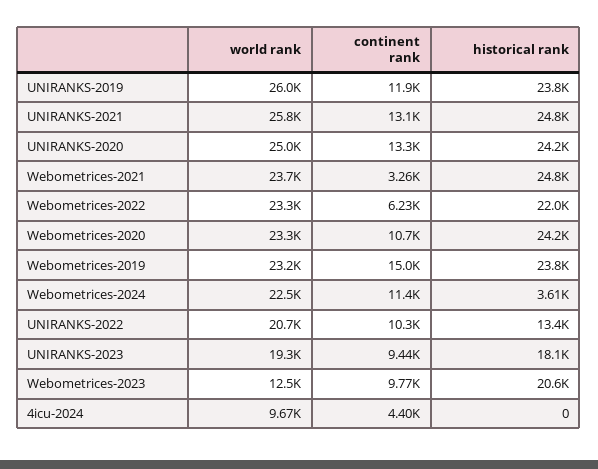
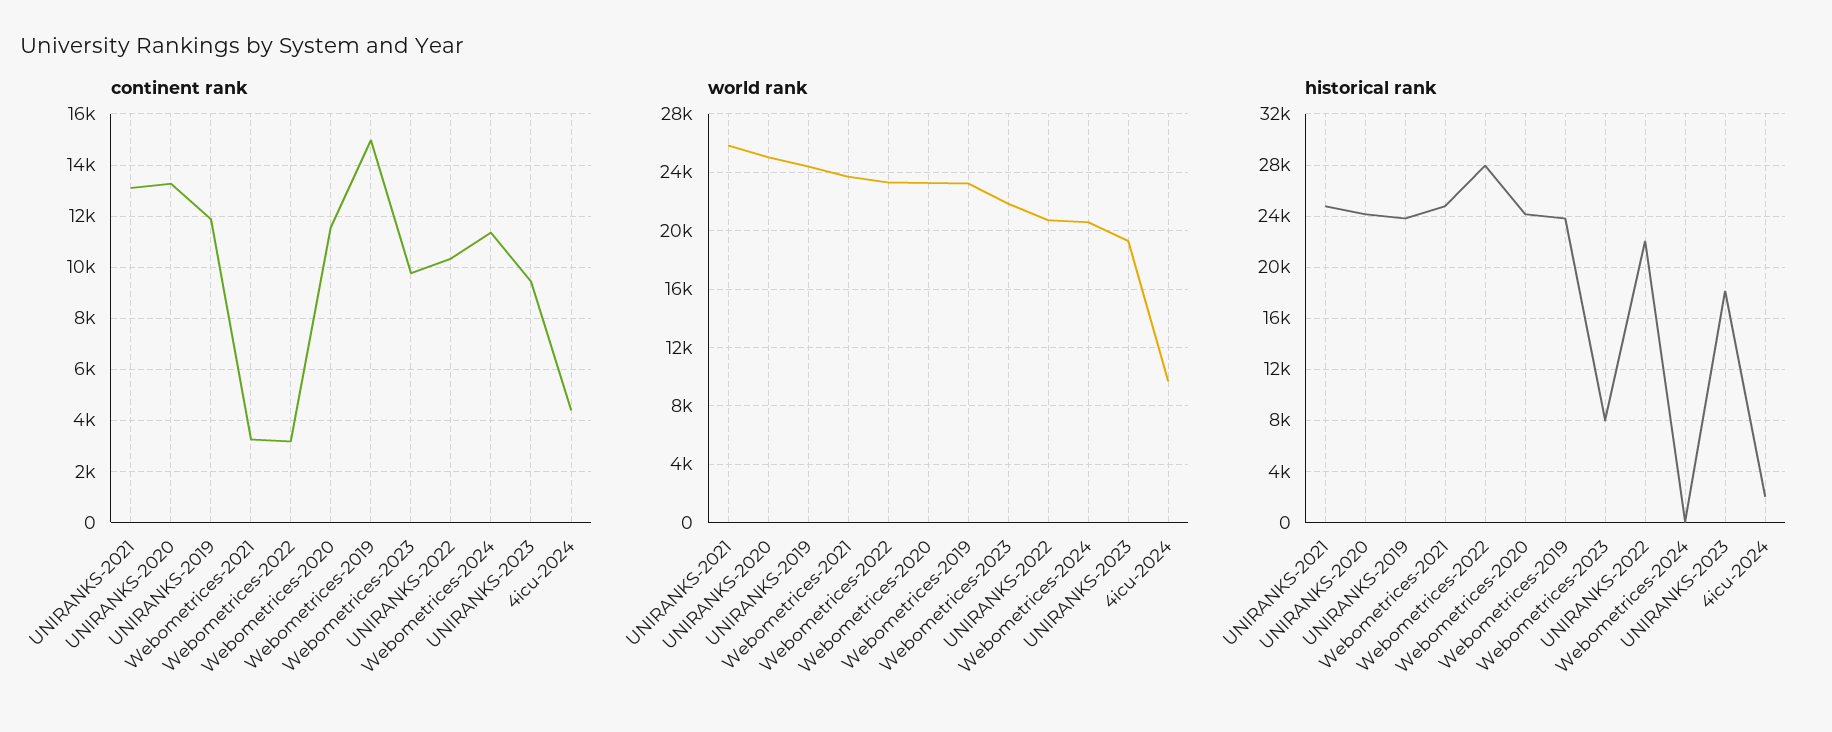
world rank, UNIRANKS-2019: 26000 -> 24500
continent rank, Webometrices-2022: 6230 -> 3250
historical rank, Webometrices-2022: 22000 -> 28000
continent rank, Webometrices-2020: 10700 -> 11500
world rank, Webometrices-2024: 22500 -> 20500
historical rank, Webometrices-2024: 3610 -> 0
historical rank, UNIRANKS-2022: 13400 -> 22000
world rank, Webometrices-2023: 12500 -> 22000
historical rank, Webometrices-2023: 20600 -> 8000
historical rank, 4icu-2024: 0 -> 2000

